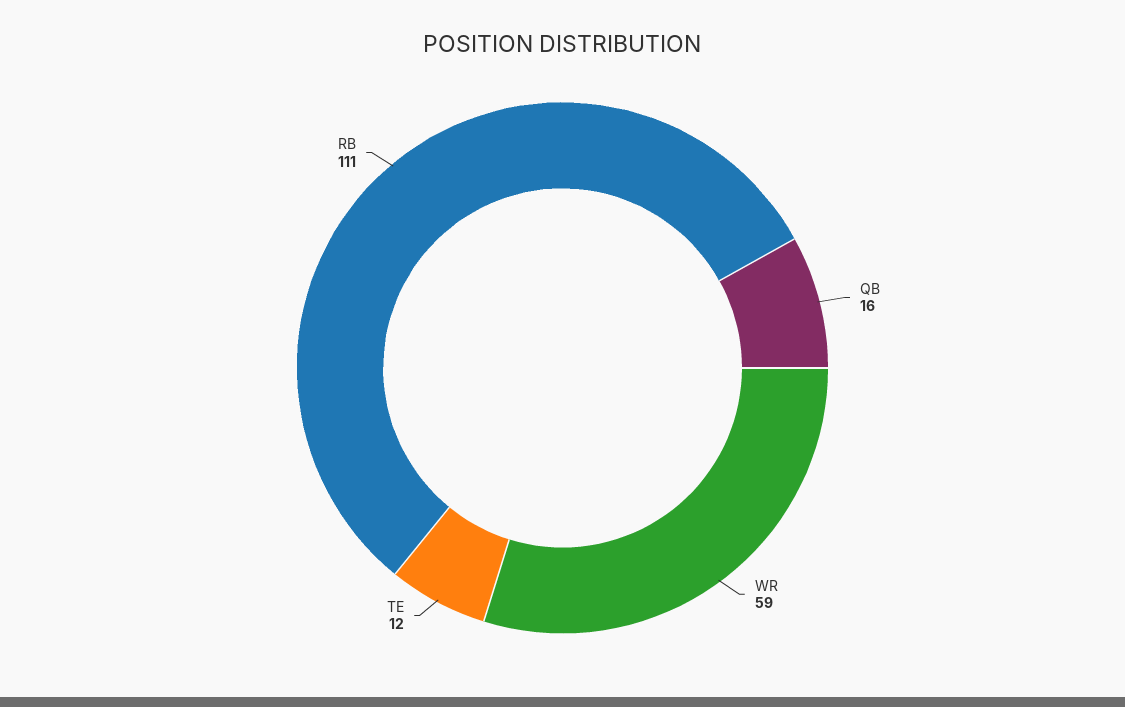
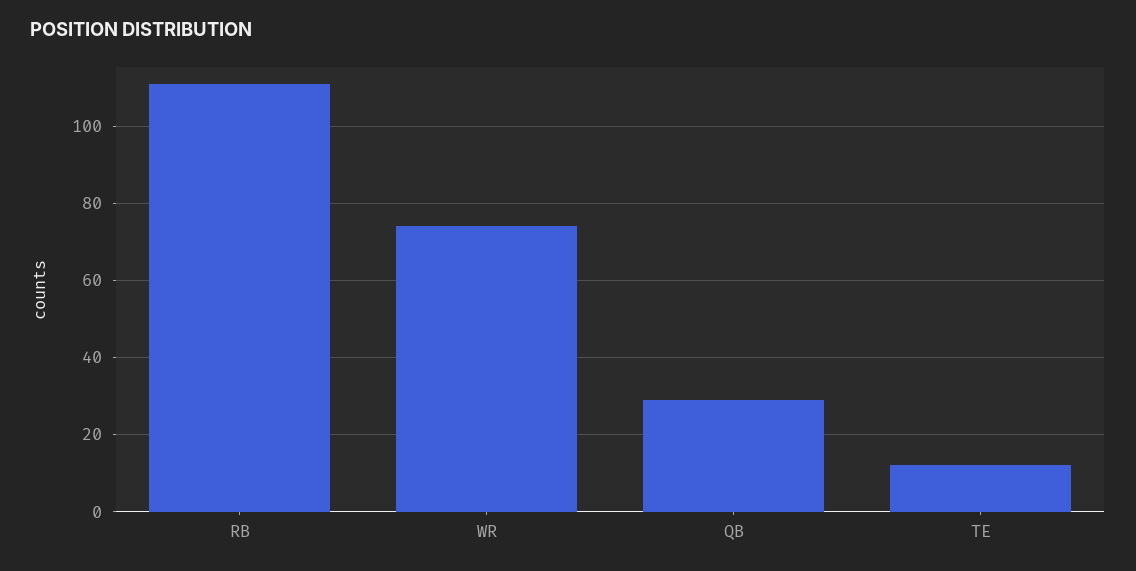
QB: 16 -> 30
WR: 59 -> 75

